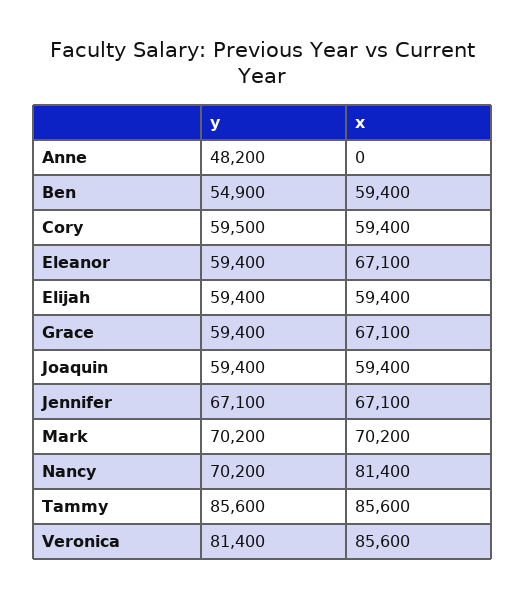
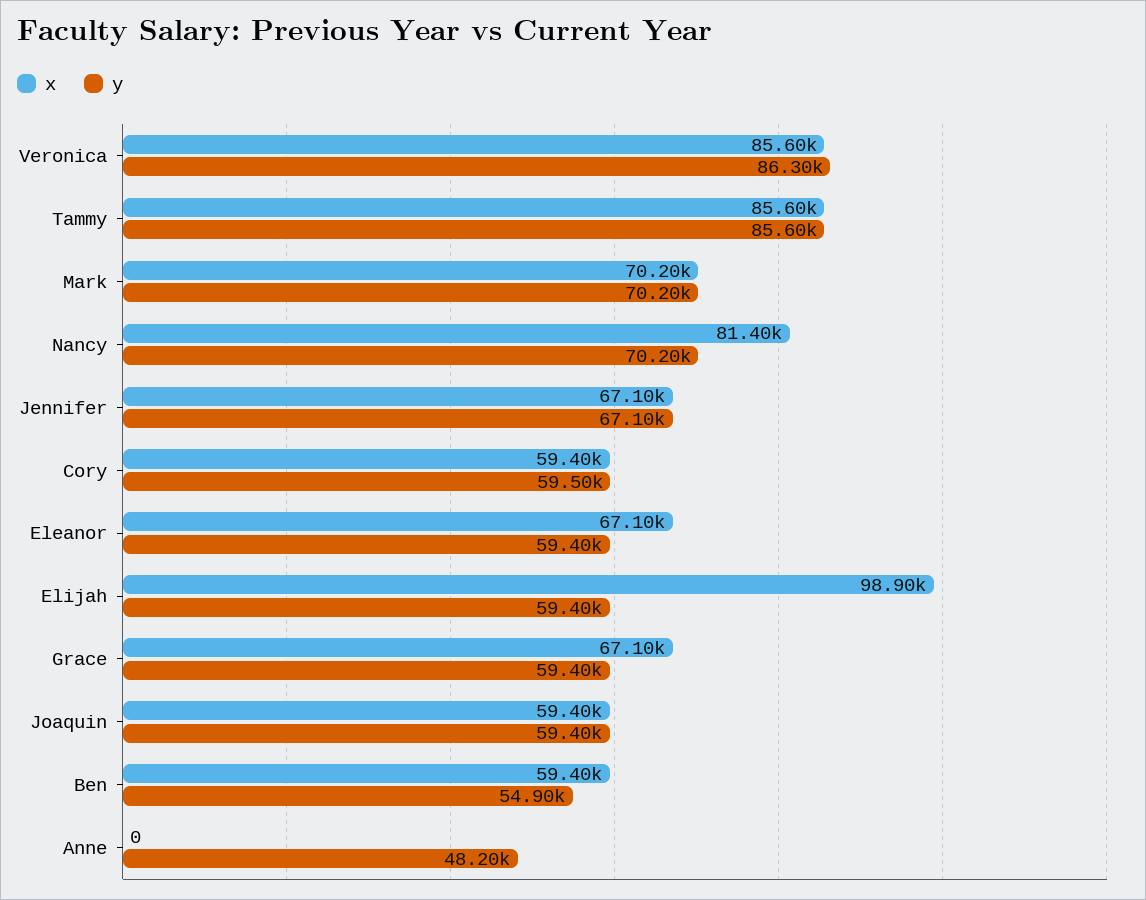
x, Elijah: 59400 -> 98900
y, Veronica: 81400 -> 86300

